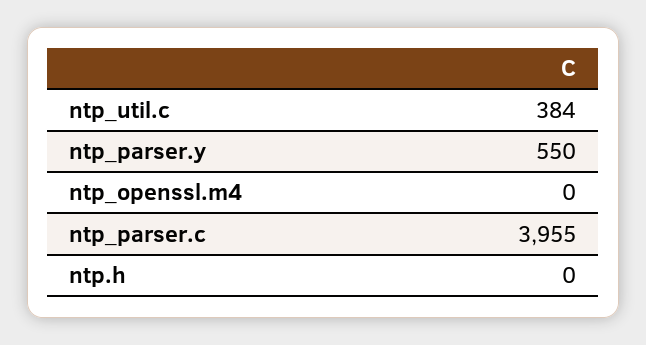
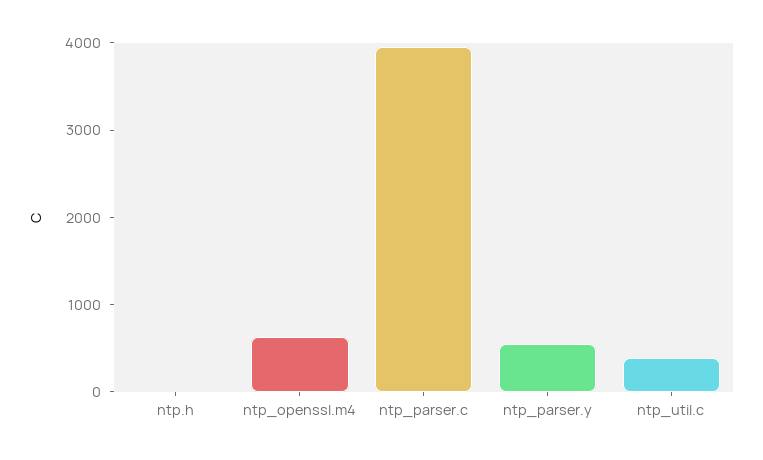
ntp_openssl.m4: 0 -> 600

